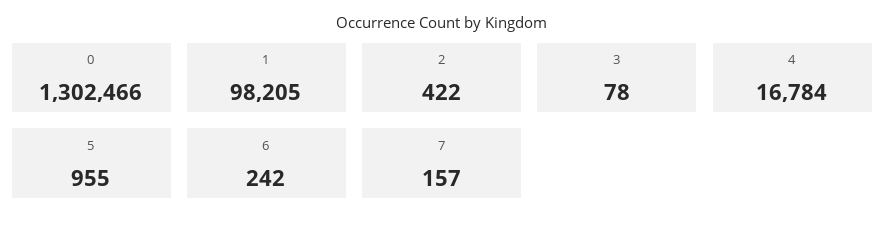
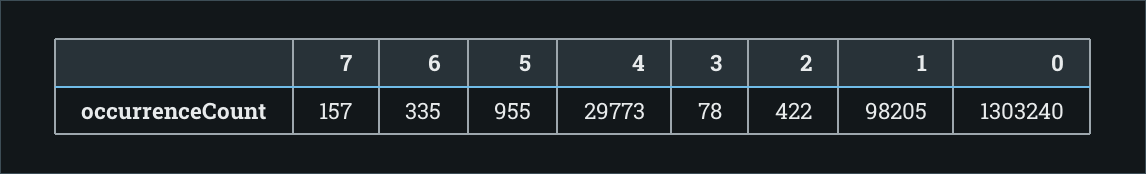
0: 1302466 -> 1303240
4: 16784 -> 29773
6: 242 -> 335

